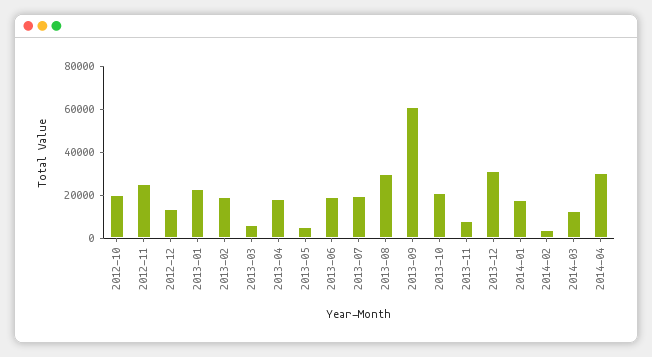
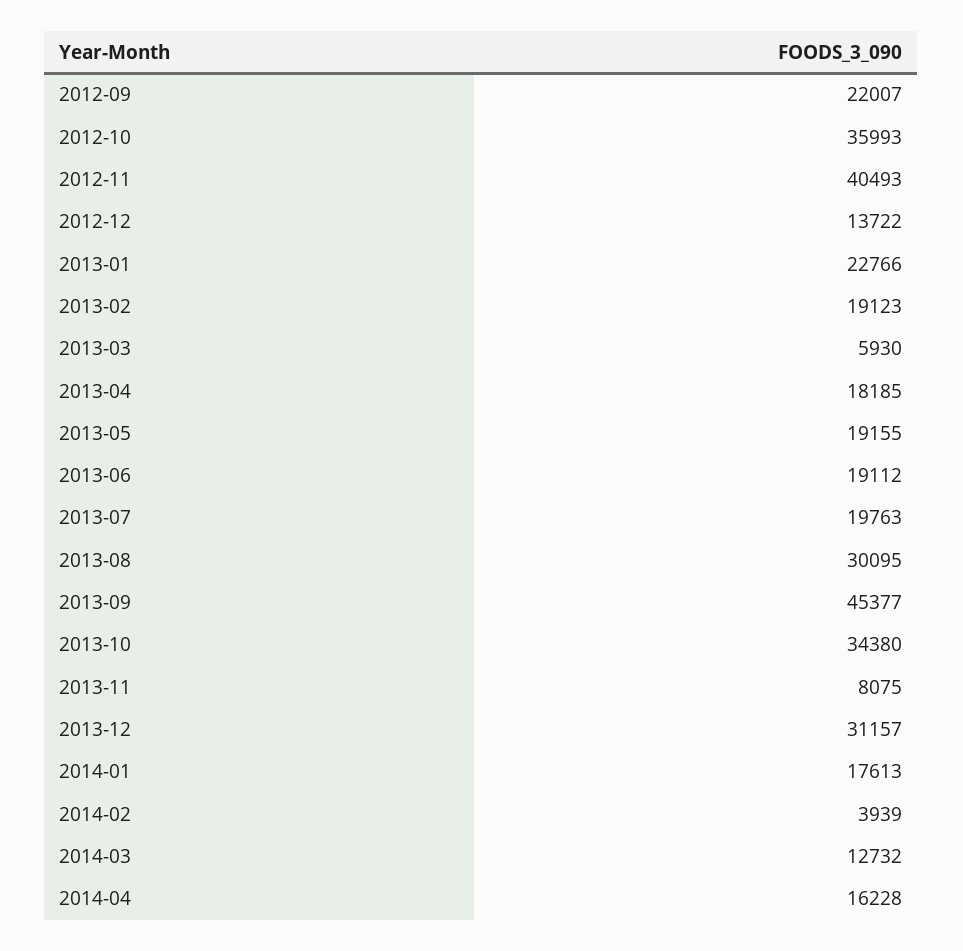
2012-10: 20000 -> 35993
2012-11: 25000 -> 40493
2013-05: 5000 -> 19155
2013-09: 60000 -> 45377
2013-10: 20000 -> 34380
2014-04: 30000 -> 16228
2012-09: none -> 22007

